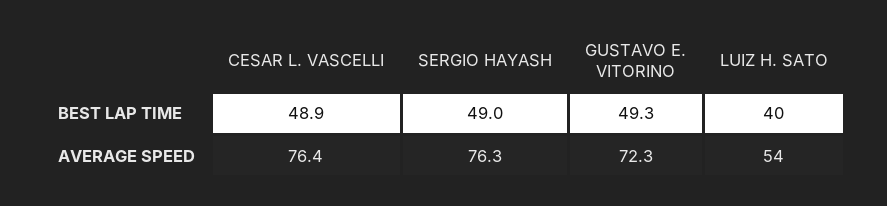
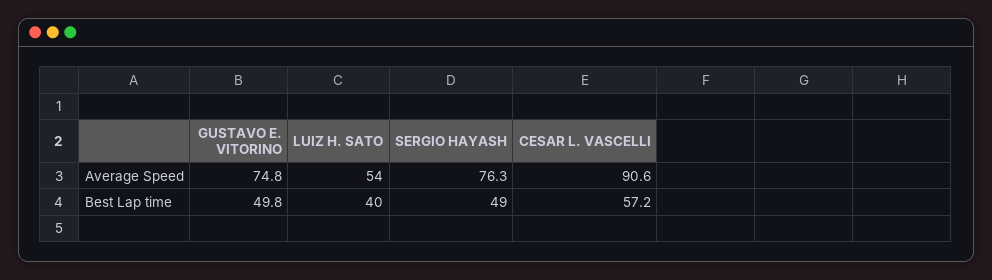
CESAR L. VASCELLI, BEST LAP TIME: 48.9 -> 57.2
GUSTAVO E. VITORINO, BEST LAP TIME: 49.3 -> 49.8
CESAR L. VASCELLI, AVERAGE SPEED: 76.4 -> 90.6
GUSTAVO E. VITORINO, AVERAGE SPEED: 72.3 -> 74.8

